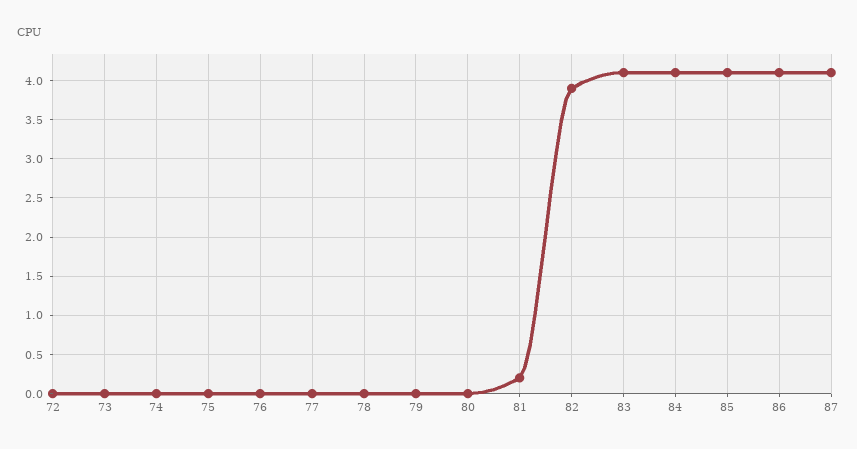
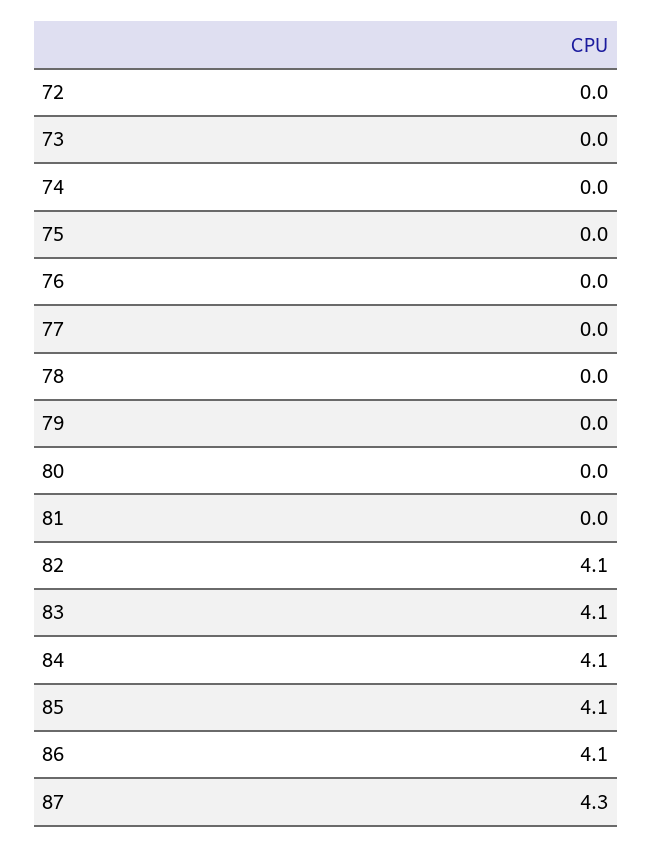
81: 0.2 -> 0
82: 3.9 -> 4.1
87: 4.1 -> 4.3

